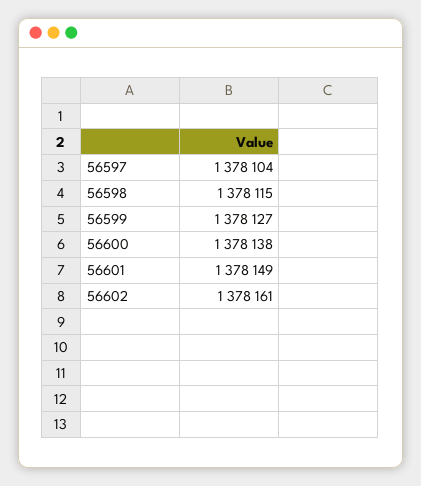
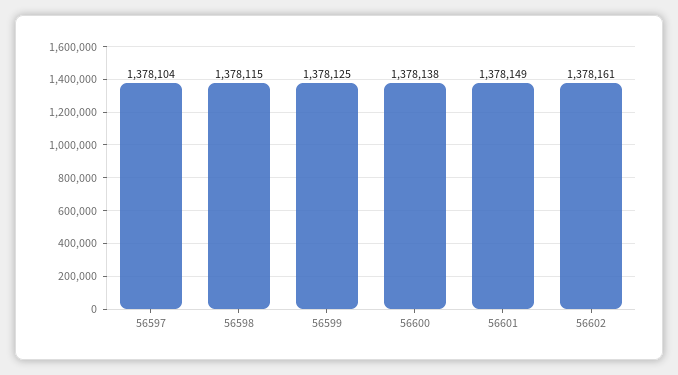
56599: 1378127 -> 1378125

